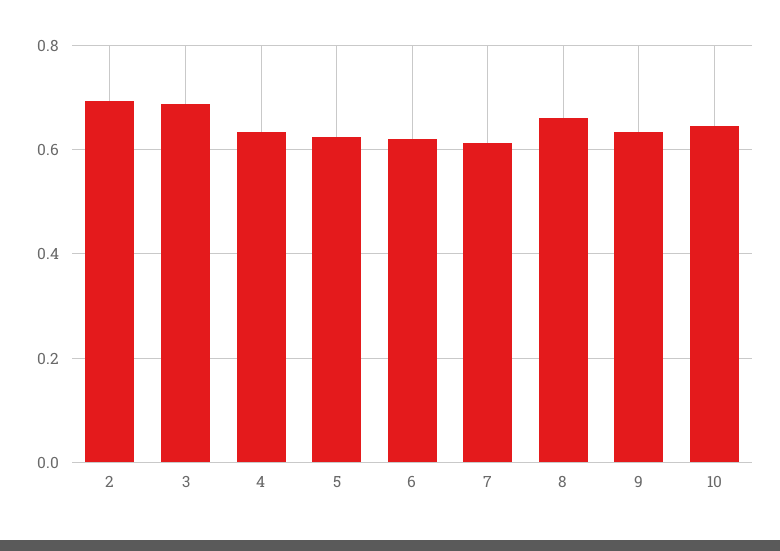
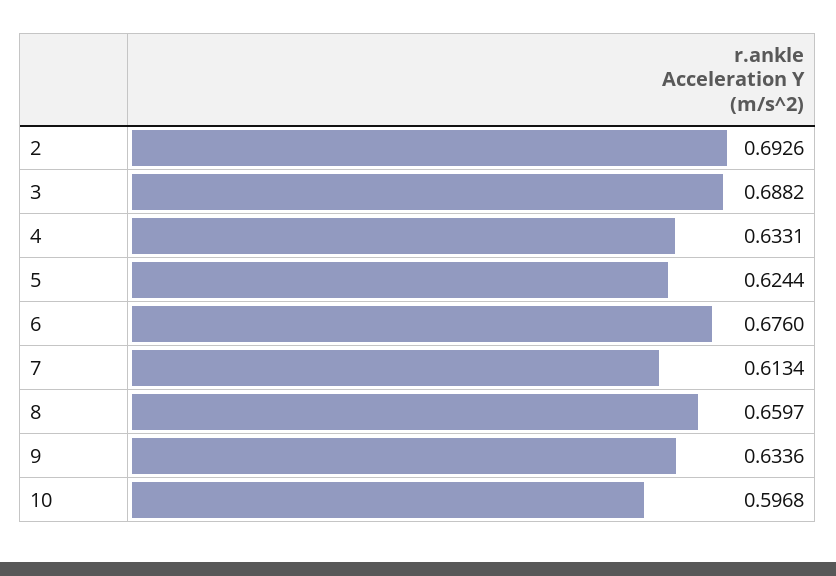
6: 0.62 -> 0.676
10: 0.64 -> 0.5968

